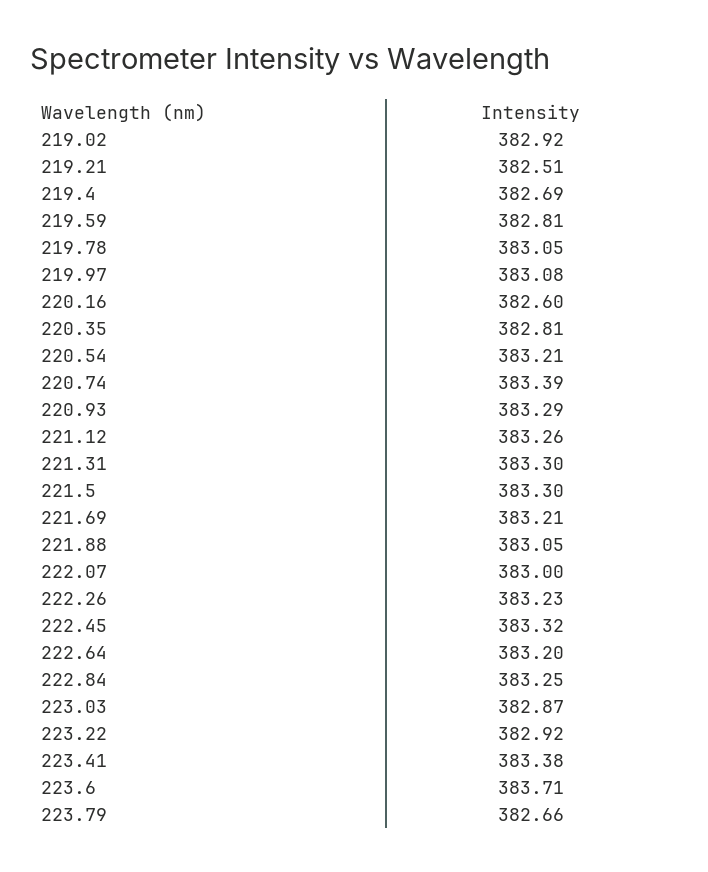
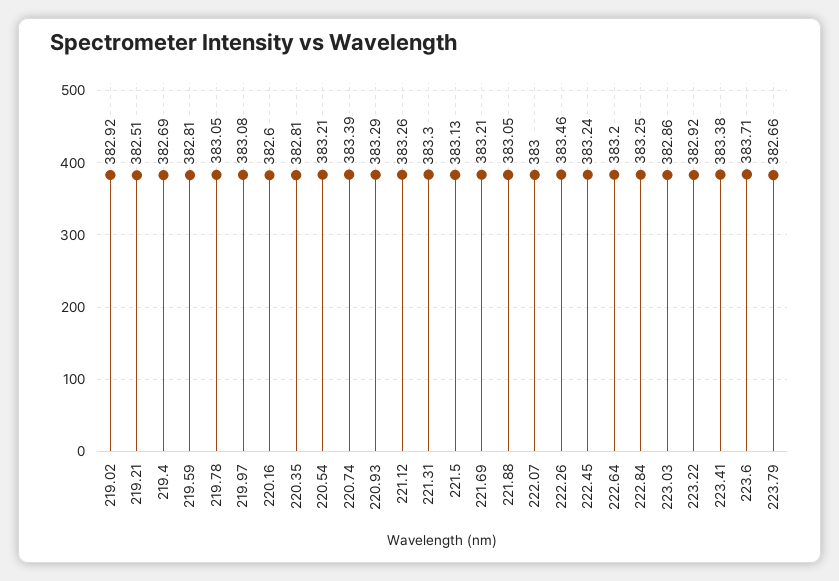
221.5: 383.3 -> 383.13
222.26: 383.23 -> 383.46
222.45: 383.32 -> 383.24
223.03: 382.87 -> 382.86

